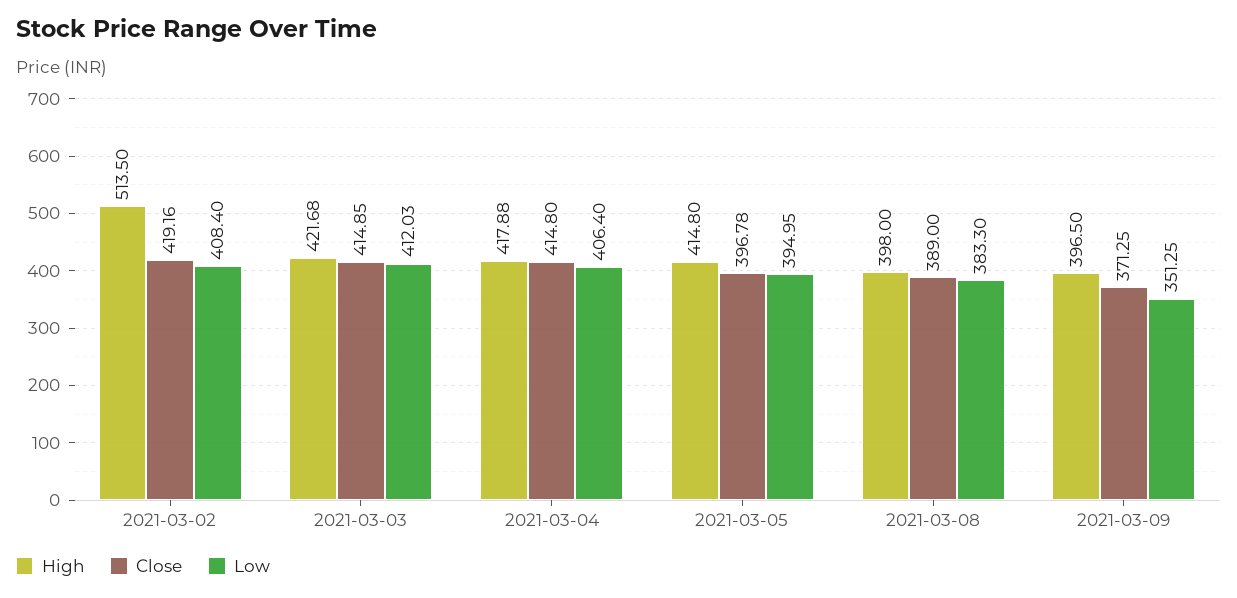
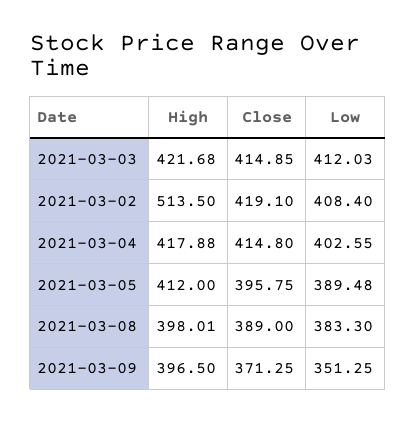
Close, 2021-03-02: 419.16 -> 419.1
Low, 2021-03-04: 406.4 -> 402.55
High, 2021-03-05: 414.8 -> 412
Close, 2021-03-05: 396.78 -> 395.75
Low, 2021-03-05: 394.95 -> 389.48
High, 2021-03-08: 398 -> 398.01

